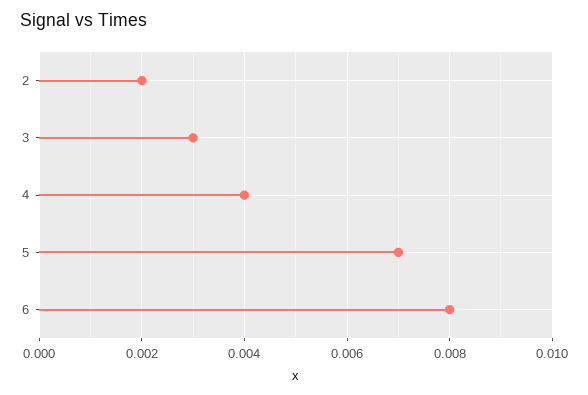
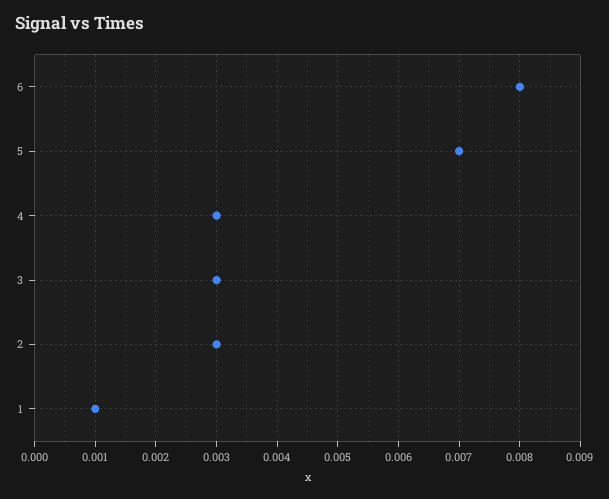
2: 0.002 -> 0.003
4: 0.004 -> 0.003
1: none -> 0.001

